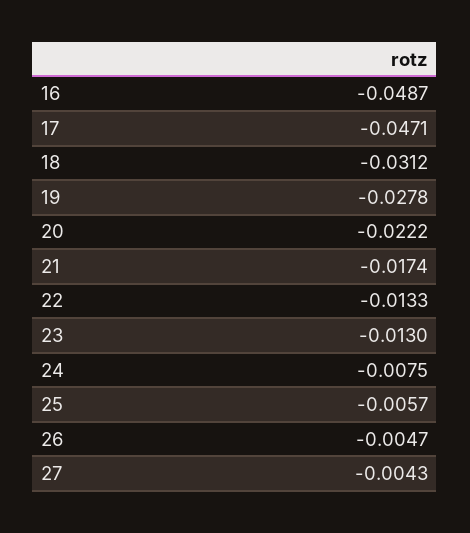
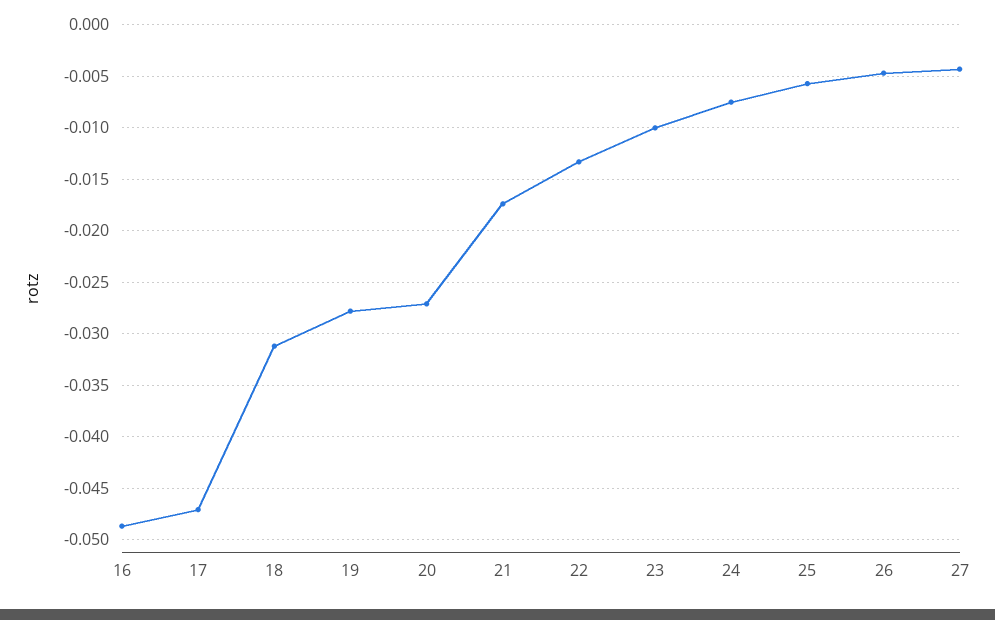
20: -0.0222 -> -0.027
23: -0.013 -> -0.01

